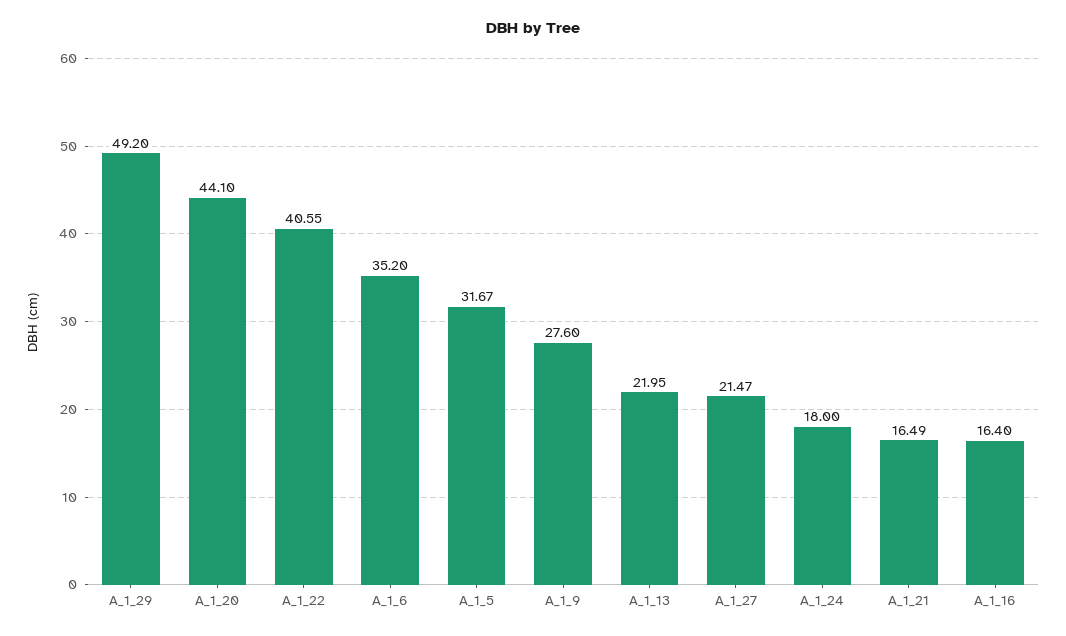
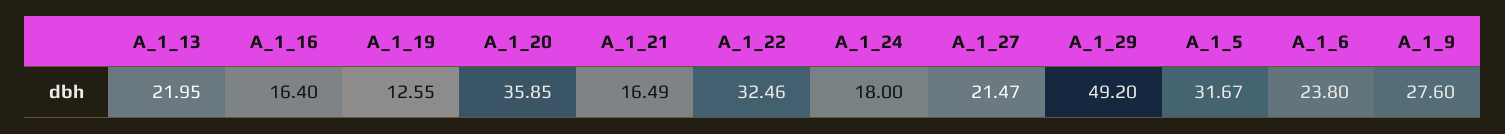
A_1_20: 44.1 -> 35.85
A_1_22: 40.55 -> 32.46
A_1_6: 35.2 -> 23.8
A_1_19: none -> 12.55

